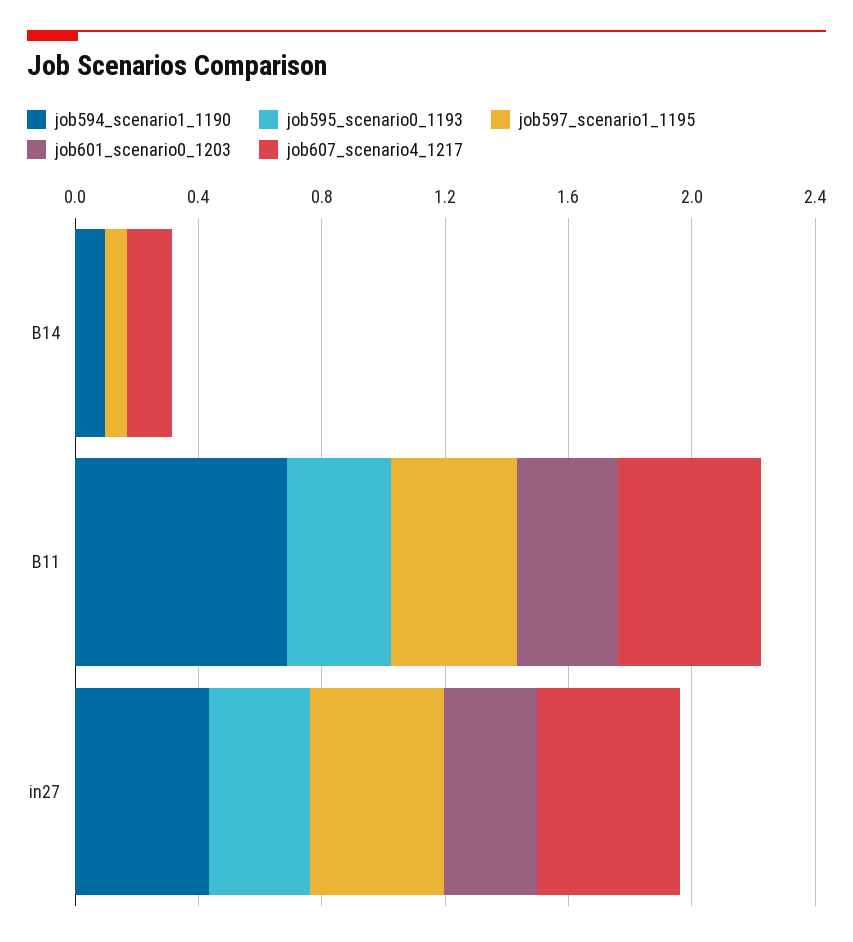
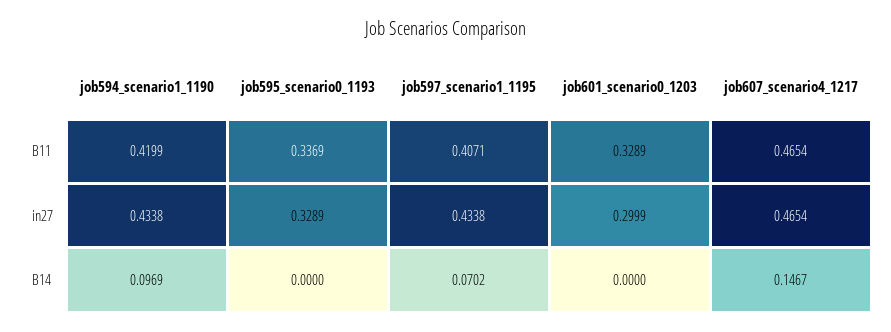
job594_scenario1_1190, B11: 0.7 -> 0.4199

